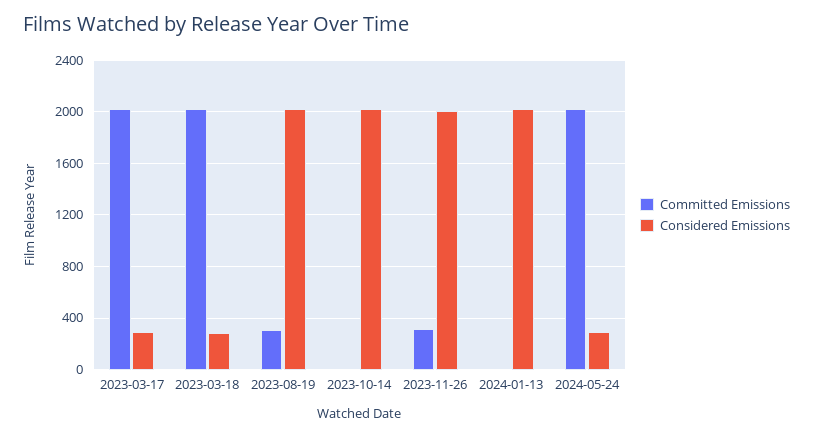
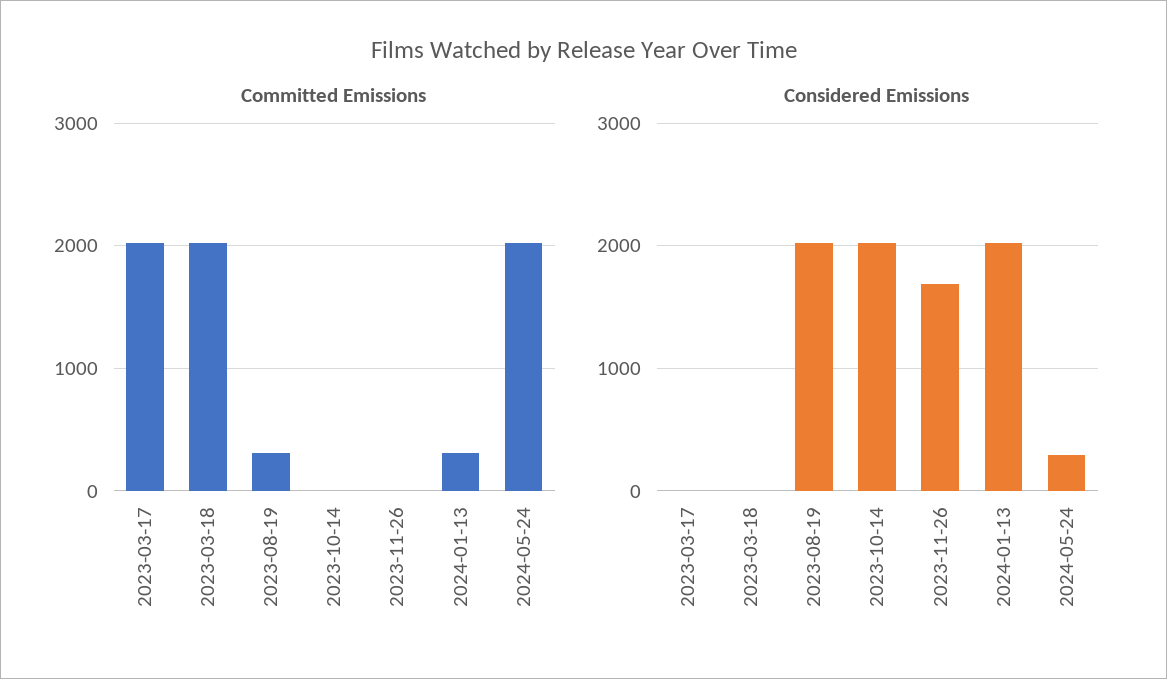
Considered Emissions, 2023-03-17: 300 -> 0
Considered Emissions, 2023-03-18: 300 -> 0
Committed Emissions, 2023-11-26: 300 -> 0
Considered Emissions, 2023-11-26: 2000 -> 1700
Committed Emissions, 2024-01-13: 0 -> 300

